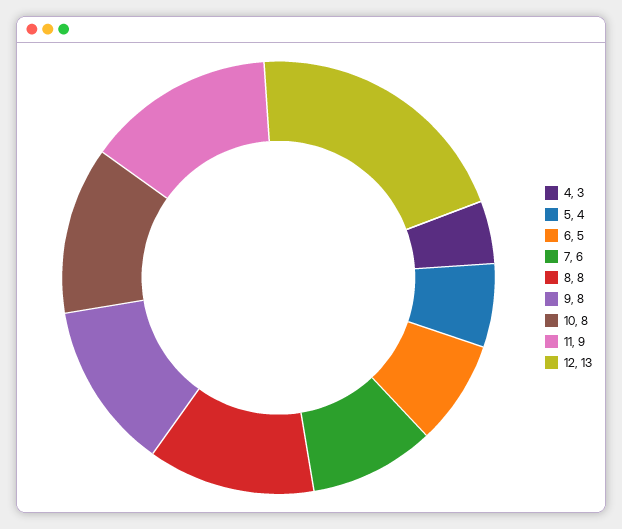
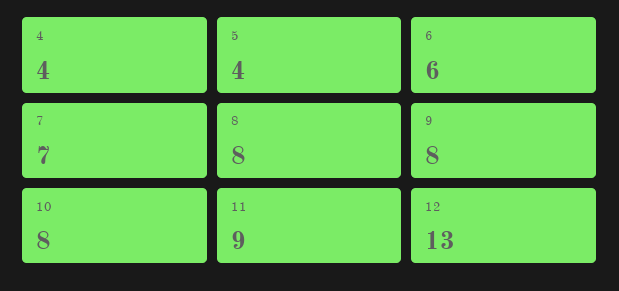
4: 3 -> 4
6: 5 -> 6
7: 6 -> 7

